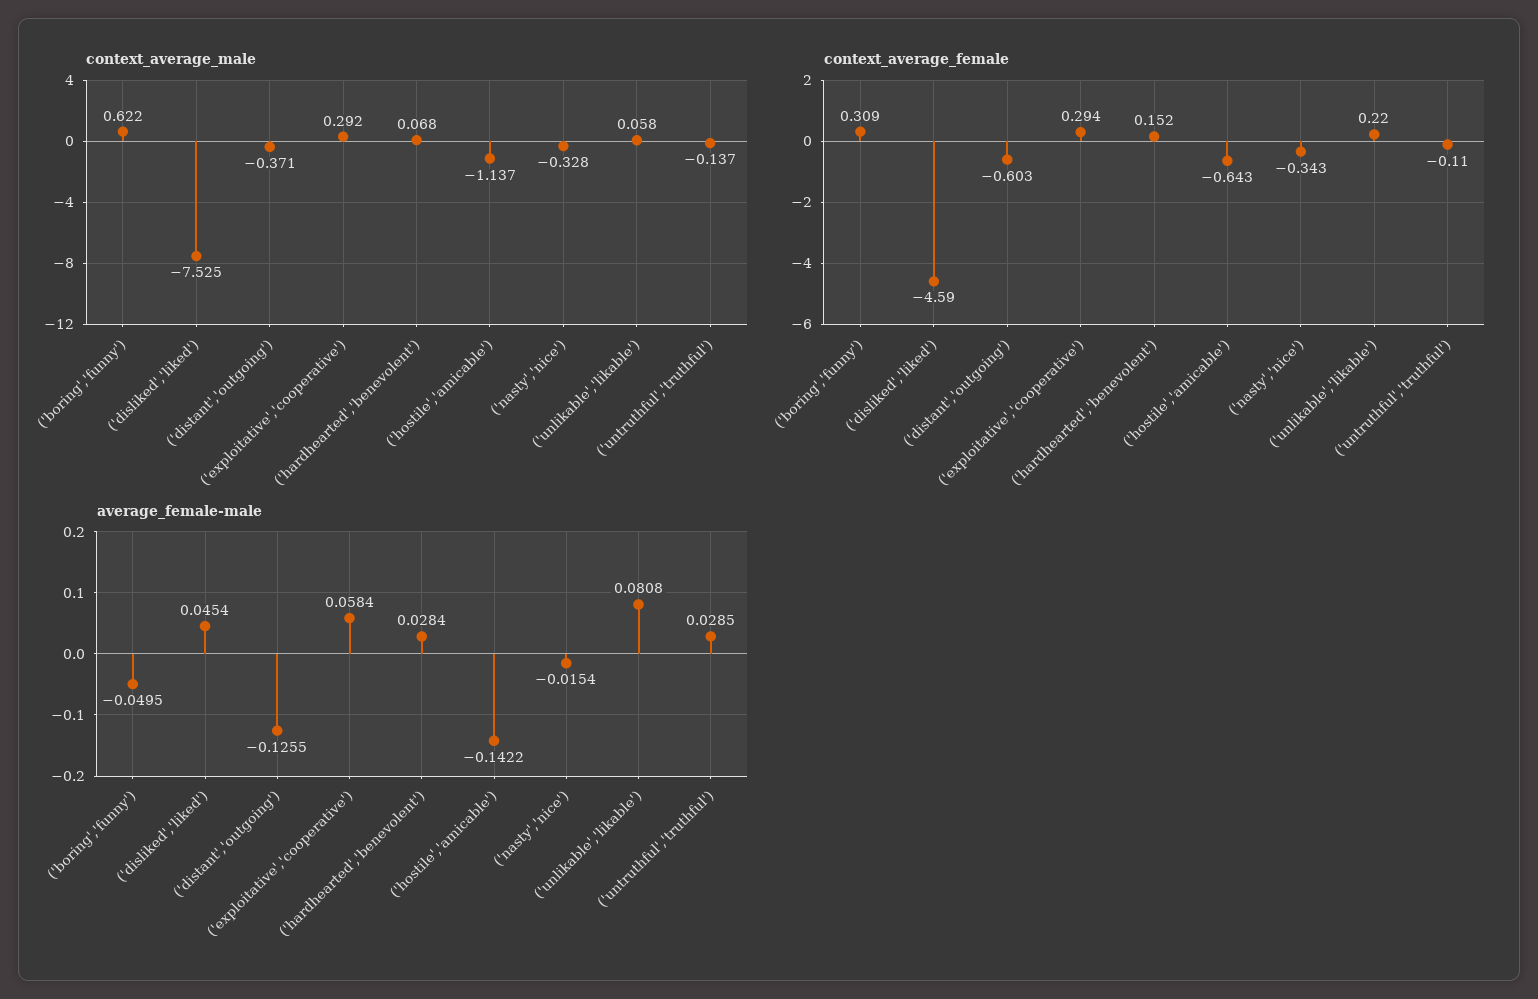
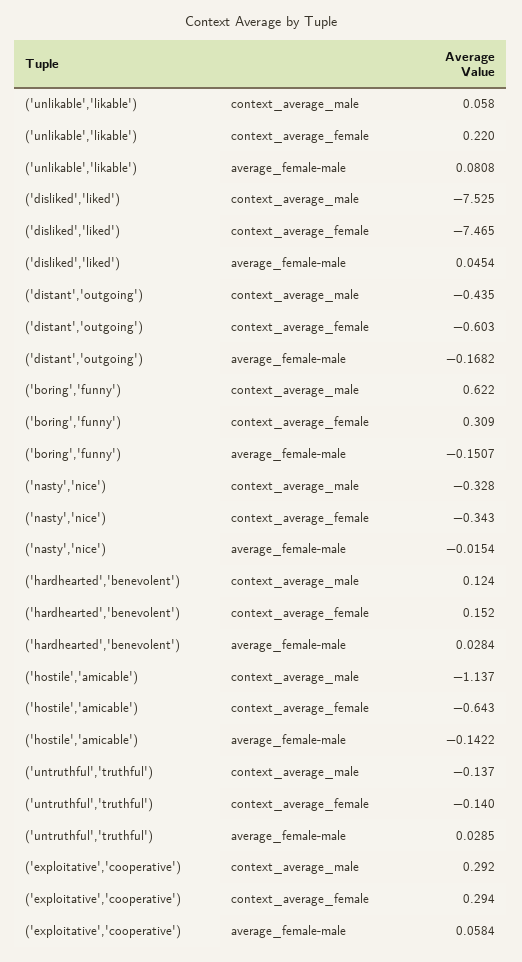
context_average_male, ('distant','outgoing'): -0.371 -> -0.435
context_average_male, ('hardhearted','benevolent'): 0.068 -> 0.124
context_average_female, ('disliked','liked'): -4.59 -> -7.465
context_average_female, ('untruthful','truthful'): -0.11 -> -0.14
average_female-male, ('boring','funny'): -0.0495 -> -0.1507
average_female-male, ('distant','outgoing'): -0.1255 -> -0.1682

